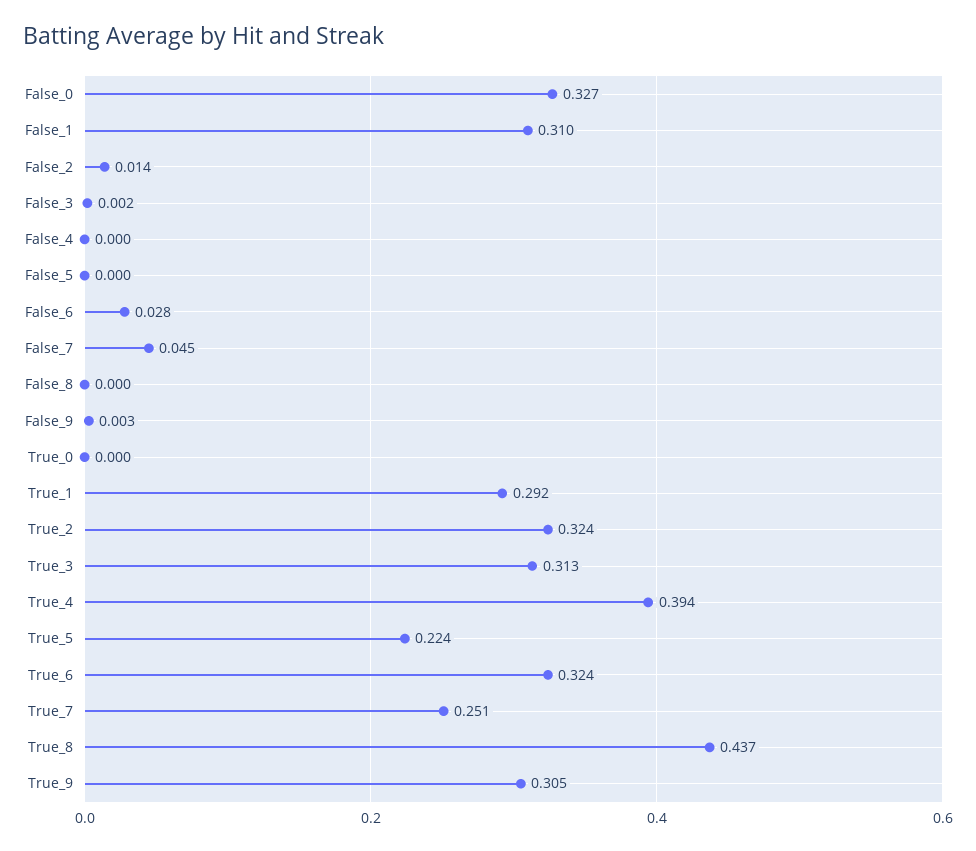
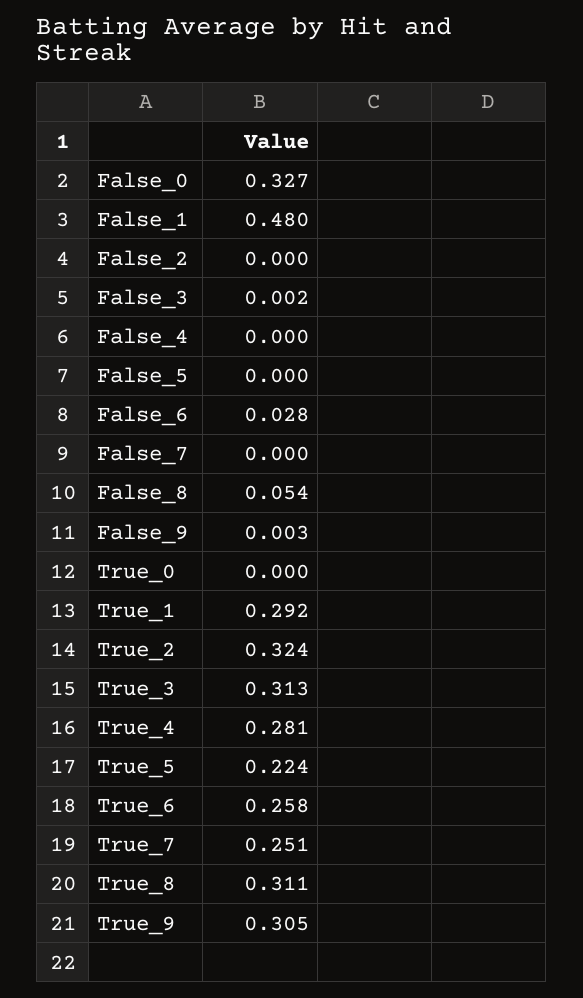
False_1: 0.31 -> 0.48
False_2: 0.014 -> 0
False_7: 0.045 -> 0
False_8: 0 -> 0.054
True_4: 0.394 -> 0.281
True_6: 0.324 -> 0.258
True_8: 0.437 -> 0.311

